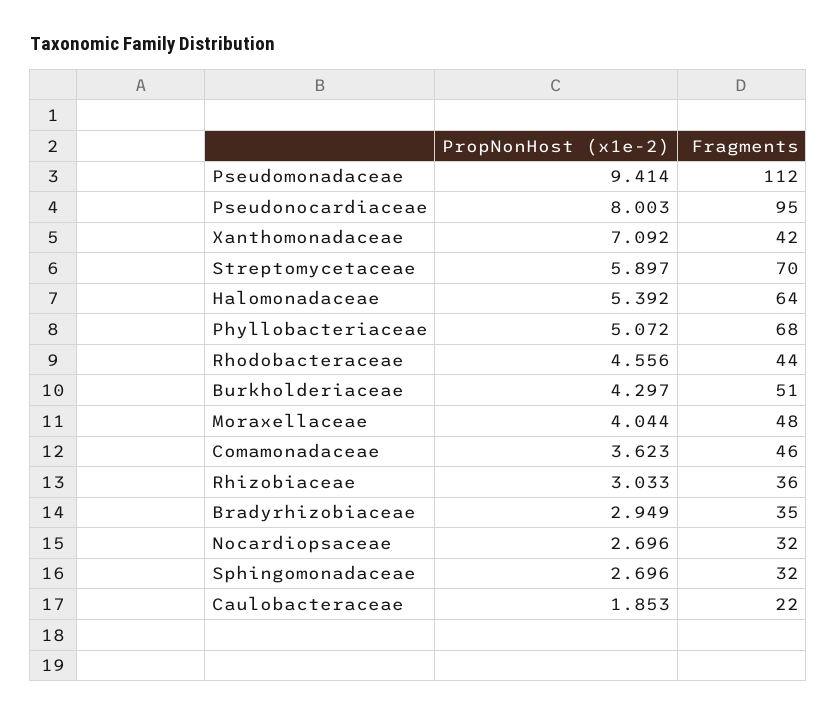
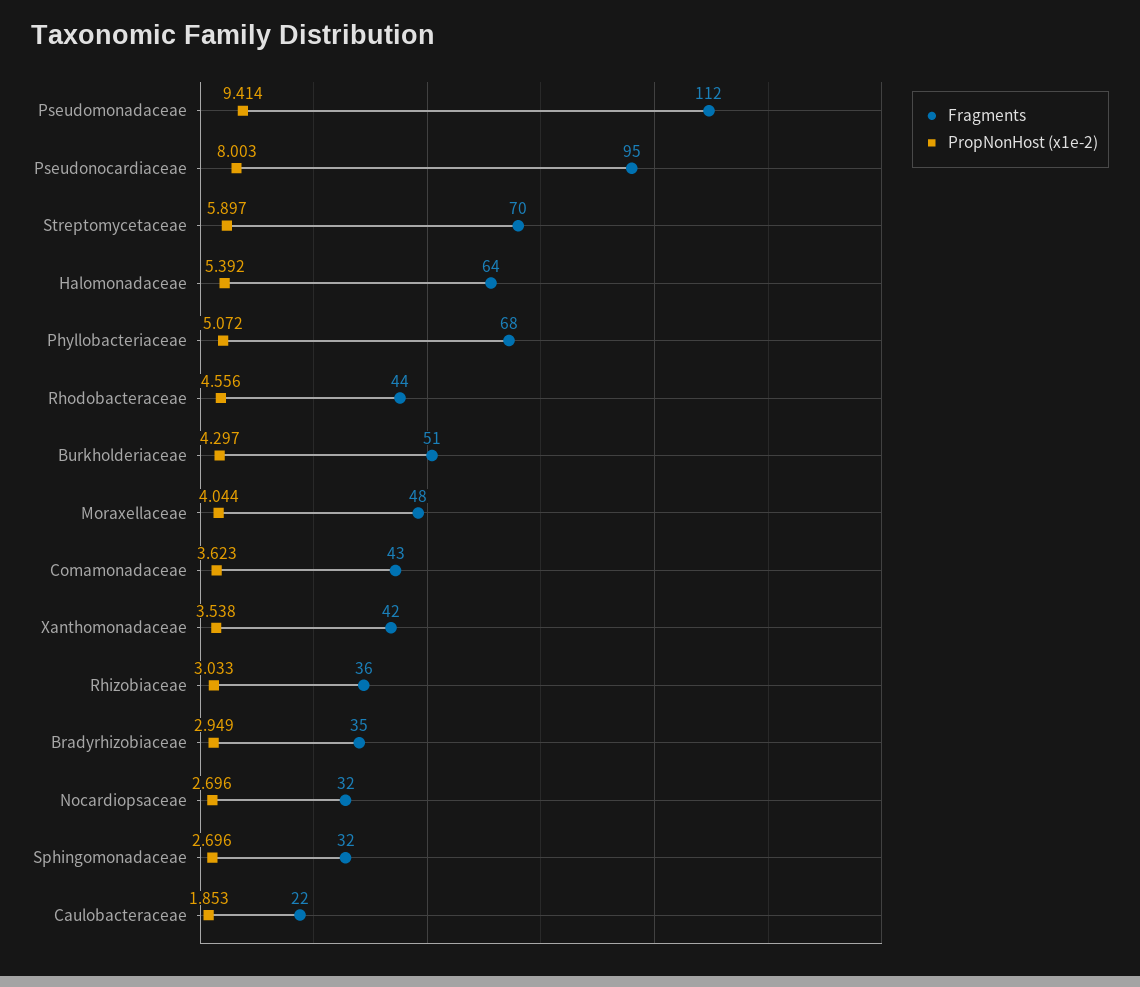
PropNonHost (x1e-2), Xanthomonadaceae: 7.092 -> 3.538
Fragments, Comamonadaceae: 46 -> 43

